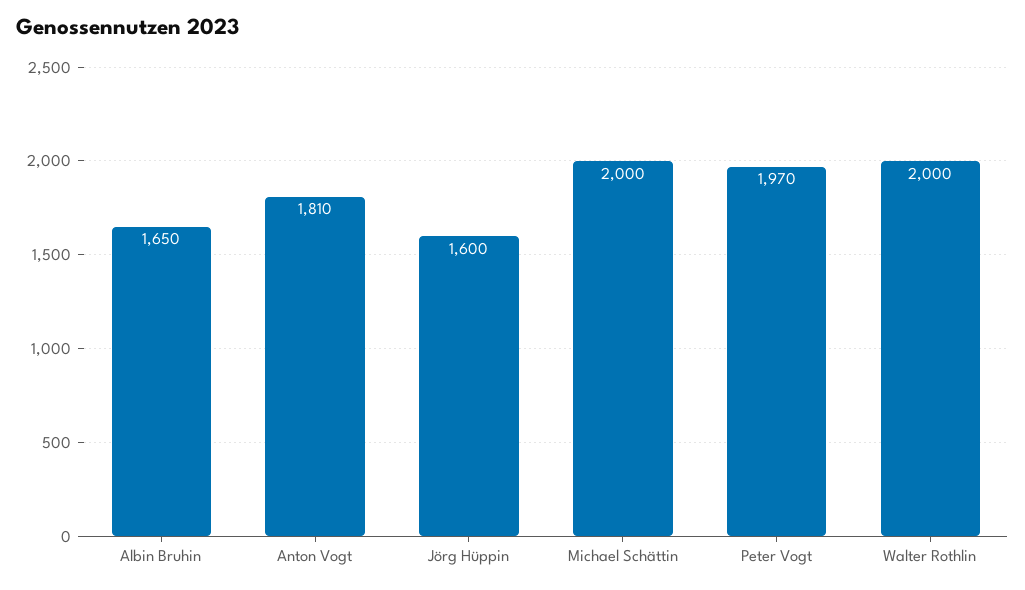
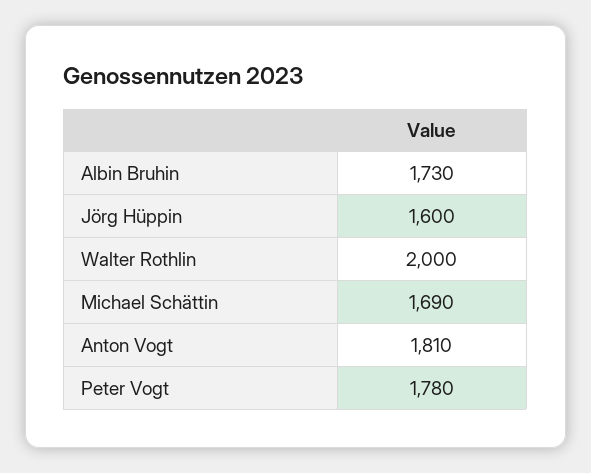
Albin Bruhin: 1650 -> 1730
Michael Schättin: 2000 -> 1690
Peter Vogt: 1970 -> 1780

